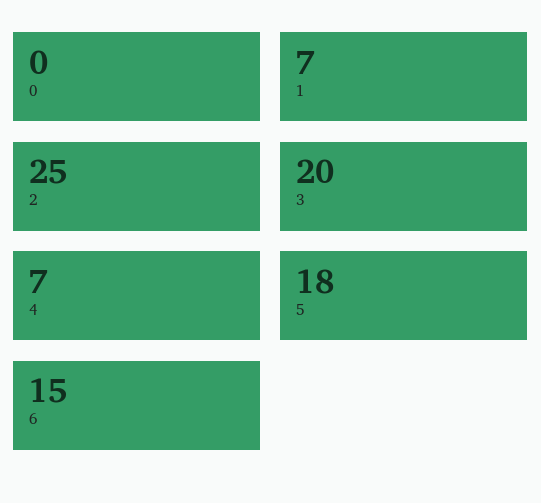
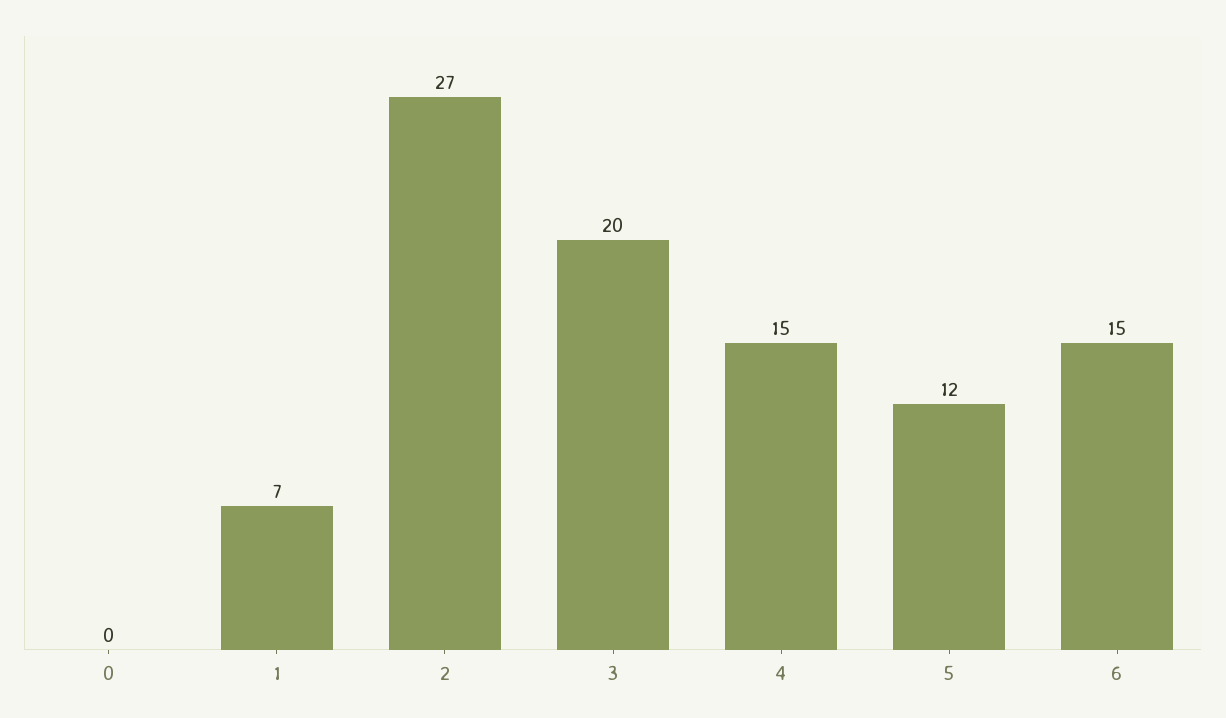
2: 25 -> 27
4: 7 -> 15
5: 18 -> 12

